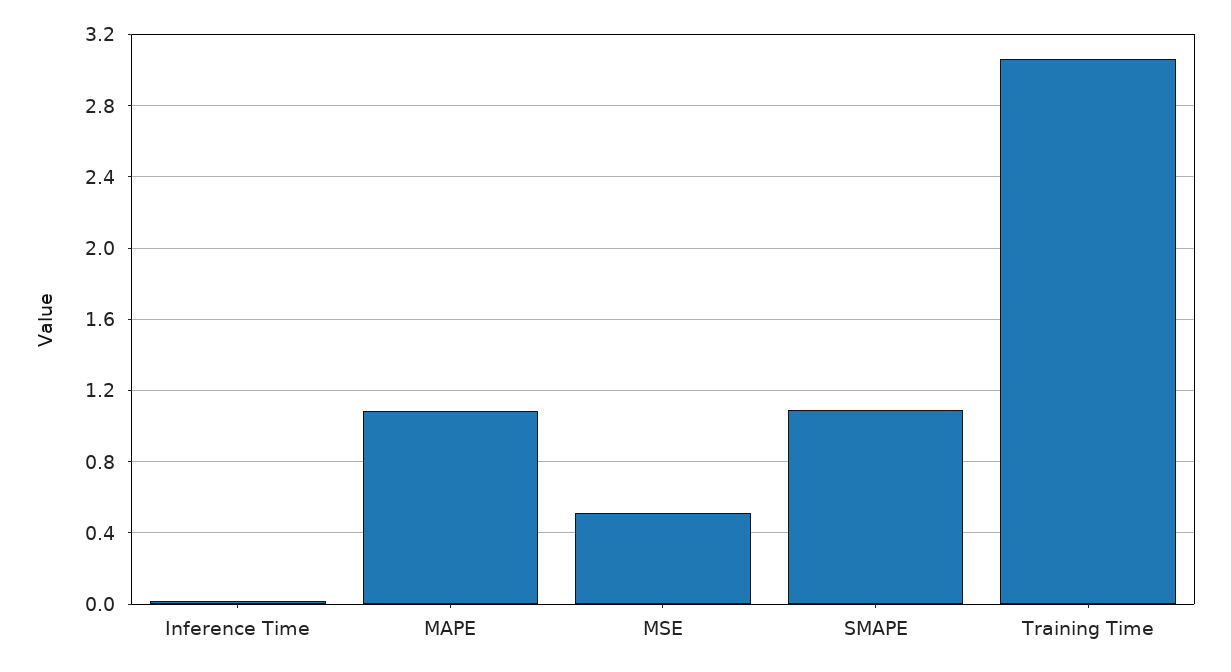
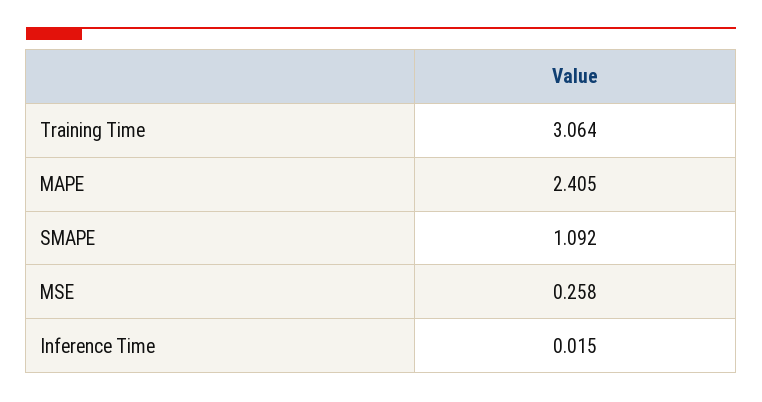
MAPE: 1.1 -> 2.405
MSE: 0.5 -> 0.258

